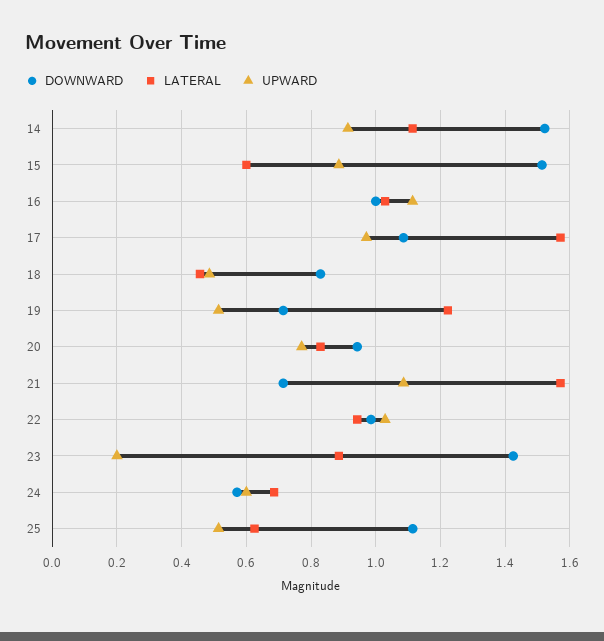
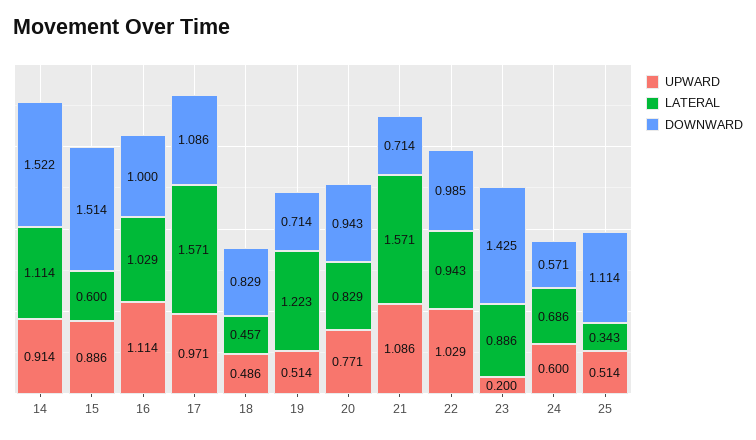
LATERAL, 25: 0.62 -> 0.343

